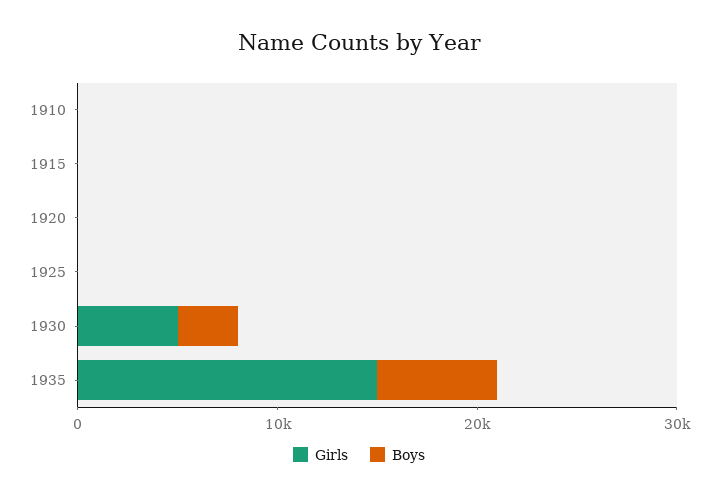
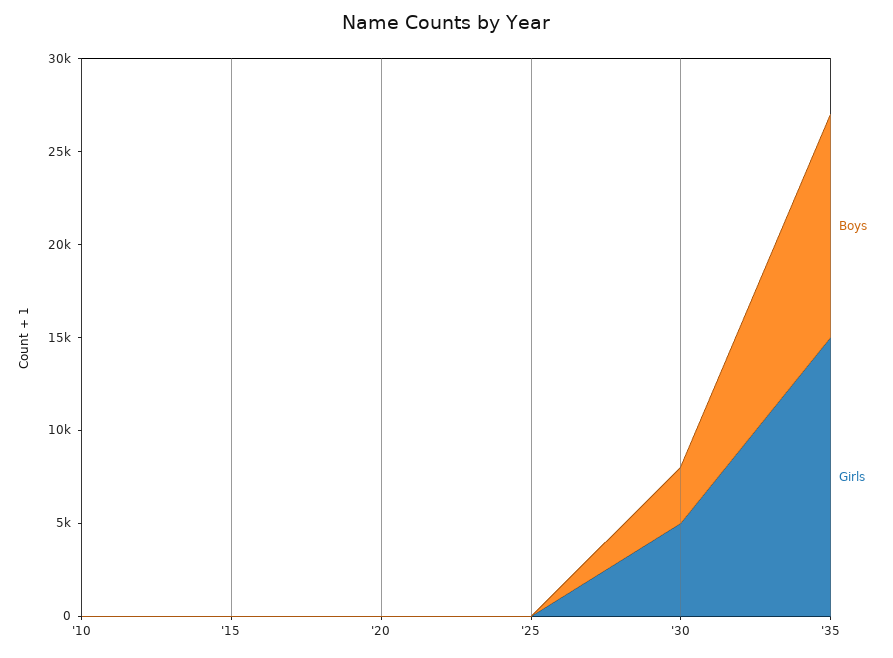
Boys, 1935: 6000 -> 12000

